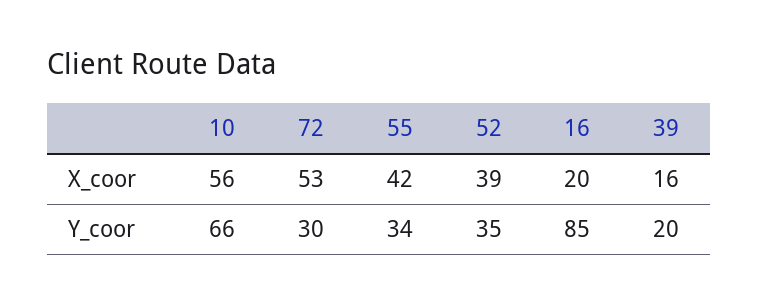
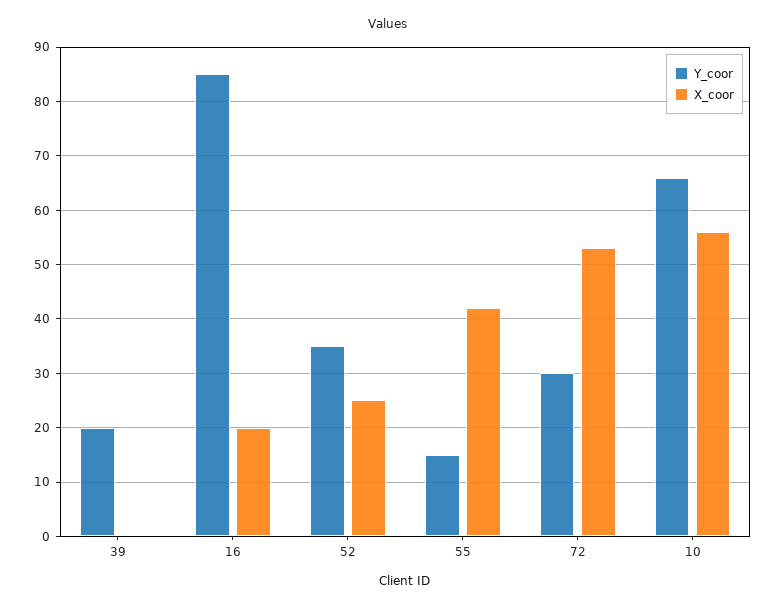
X_coor, 52: 39 -> 25
X_coor, 39: 16 -> 0
Y_coor, 55: 34 -> 15

